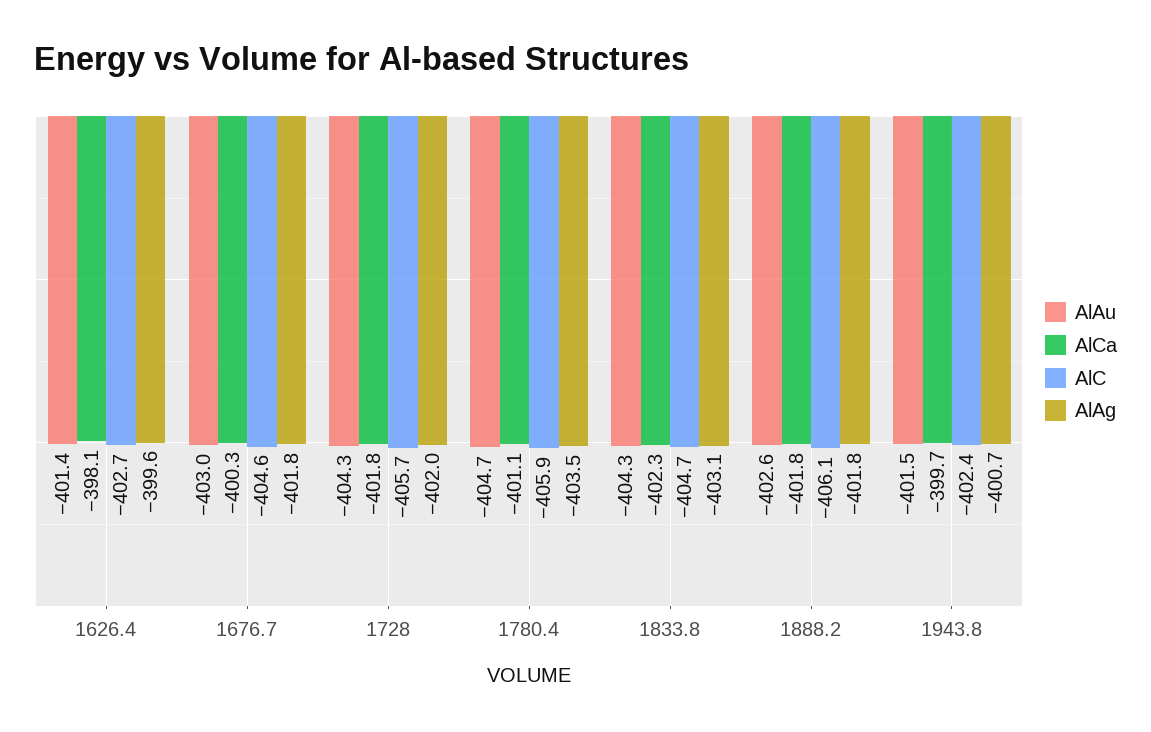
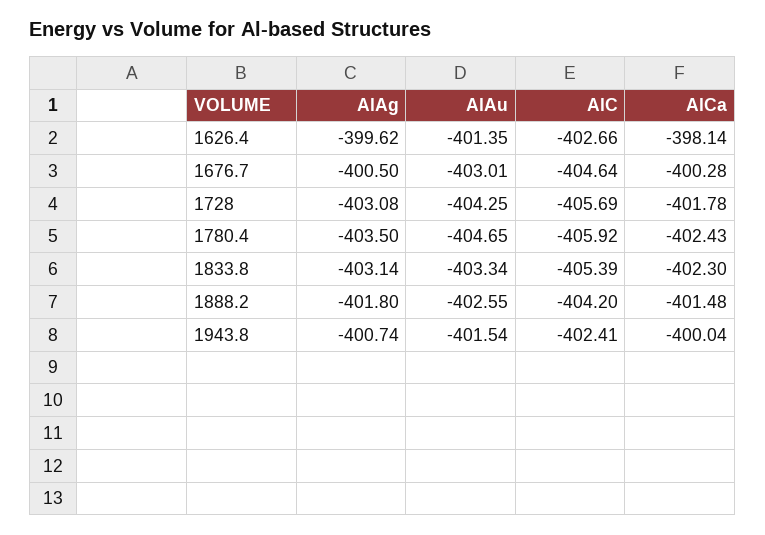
AlAg, 1676.7: -401.8 -> -400.5
AlAg, 1728: -402 -> -403.08
AlCa, 1780.4: -401.1 -> -402.43
AlAu, 1833.8: -404.3 -> -403.34
AlC, 1833.8: -404.7 -> -405.39
AlCa, 1888.2: -401.8 -> -401.48
AlC, 1888.2: -406.1 -> -404.2
AlCa, 1943.8: -399.7 -> -400.04

